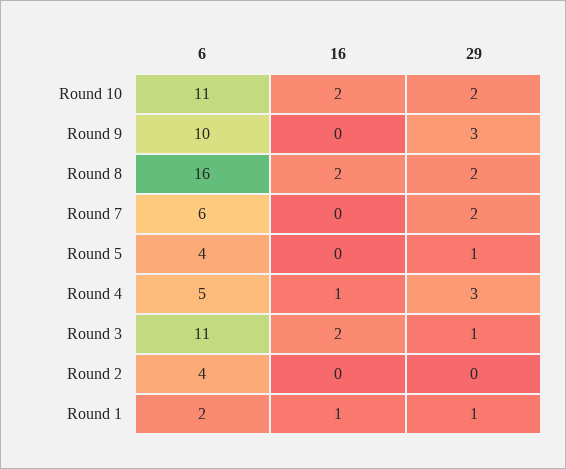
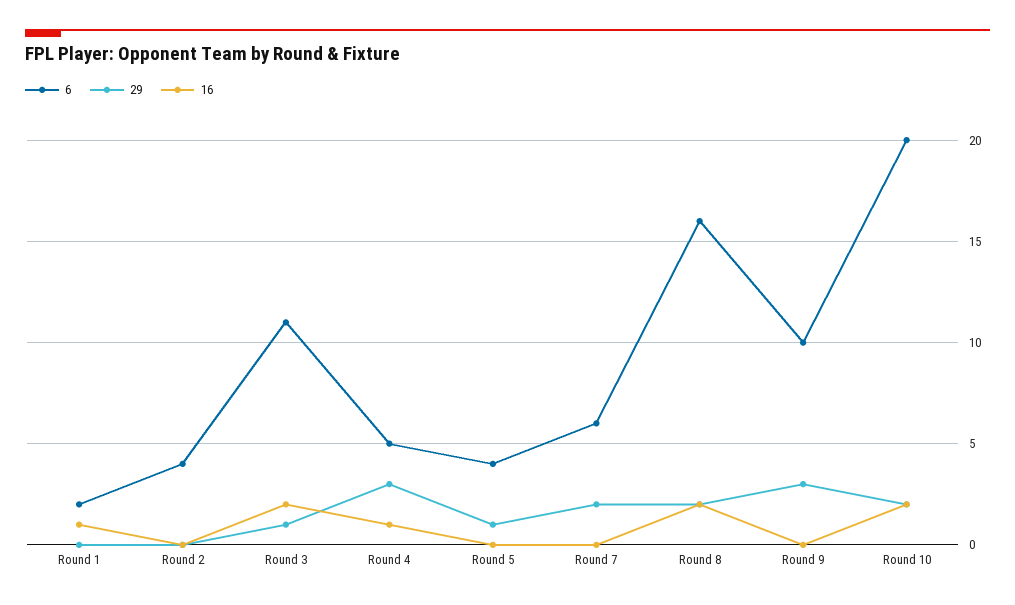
6, Round 10: 11 -> 20
29, Round 1: 1 -> 0

